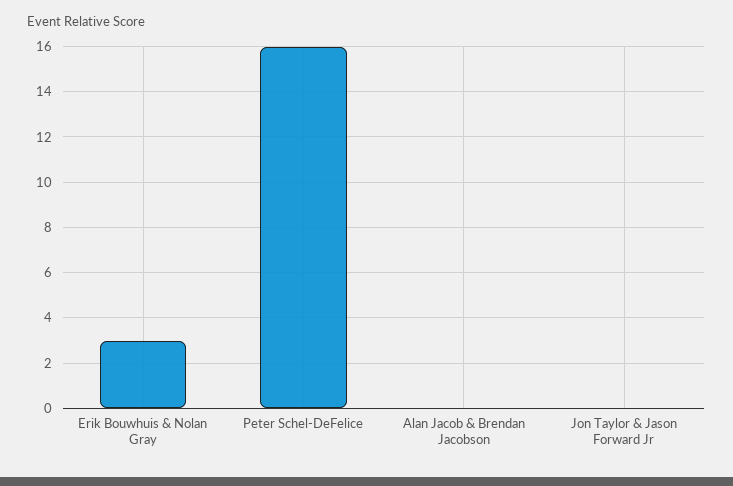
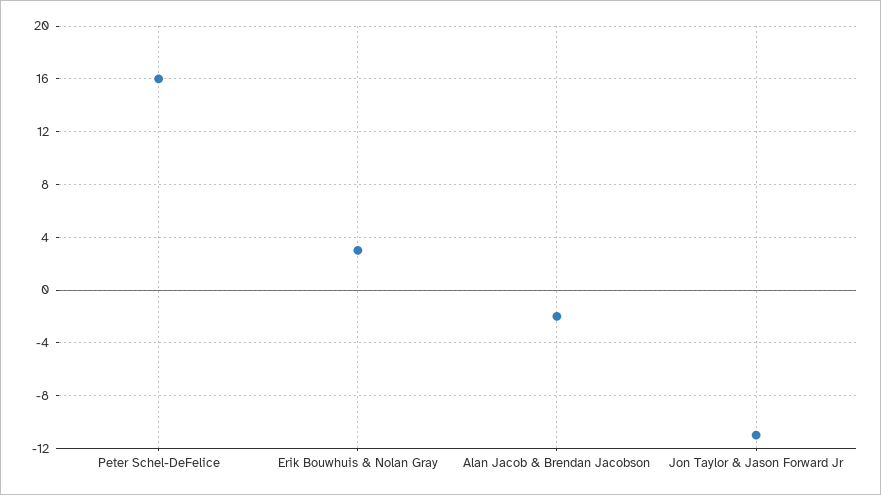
Alan Jacob & Brendan Jacobson: 0 -> -2
Jon Taylor & Jason Forward Jr: 0 -> -11

